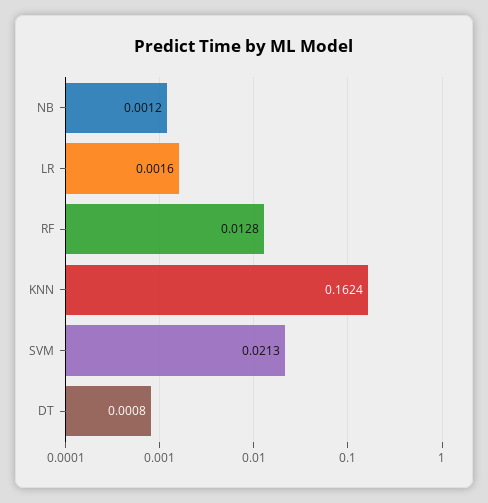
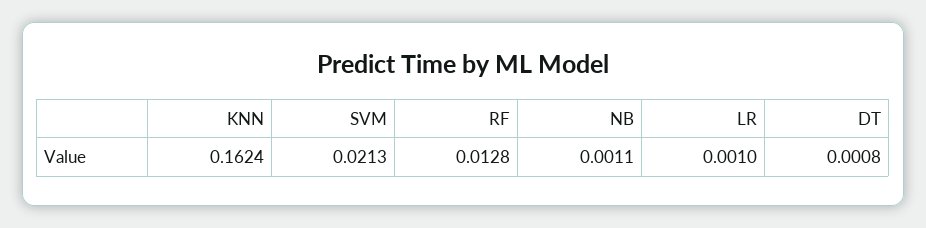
NB: 0.0012 -> 0.0011
LR: 0.0016 -> 0.001

